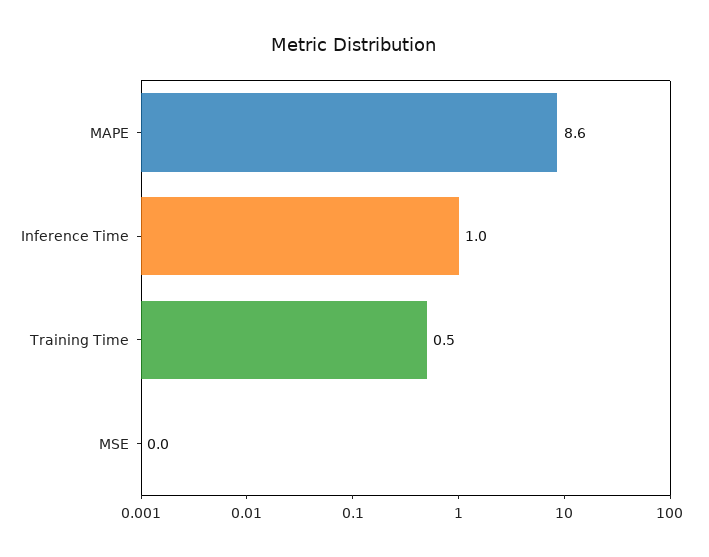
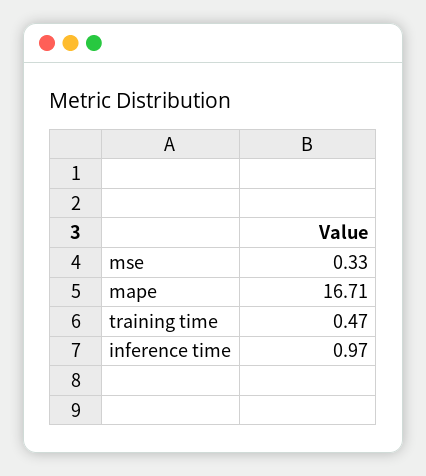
MAPE: 8.6 -> 16.71
MSE: 0 -> 0.33

